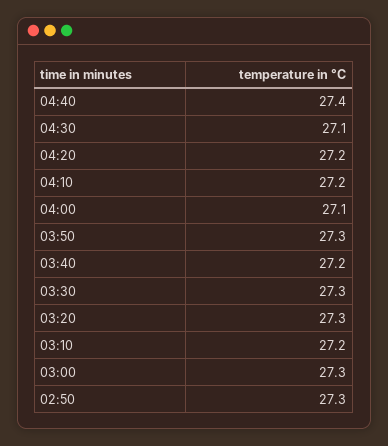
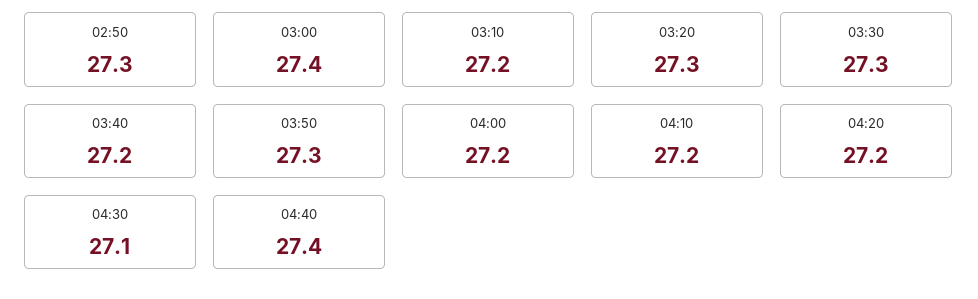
04:00: 27.1 -> 27.2
03:00: 27.3 -> 27.4

